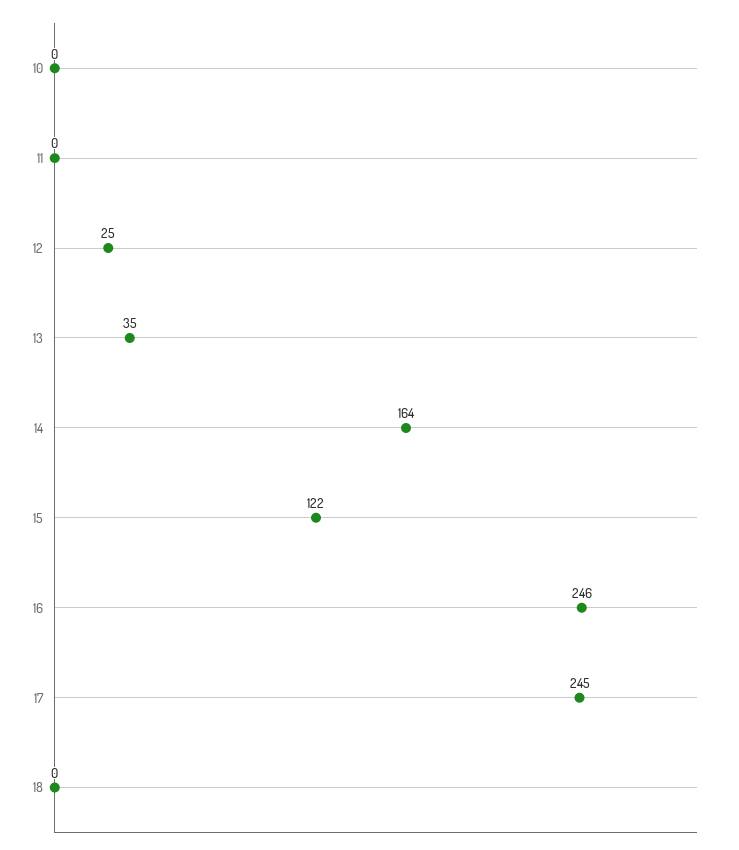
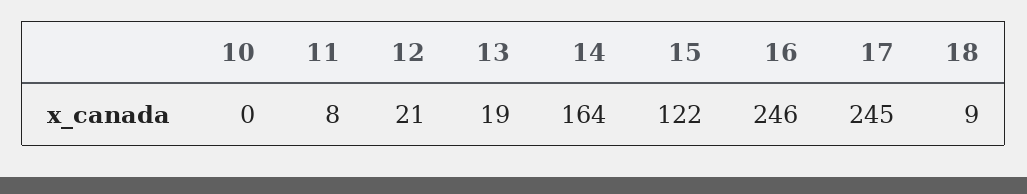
11: 0 -> 8
12: 25 -> 21
13: 35 -> 19
18: 0 -> 9

